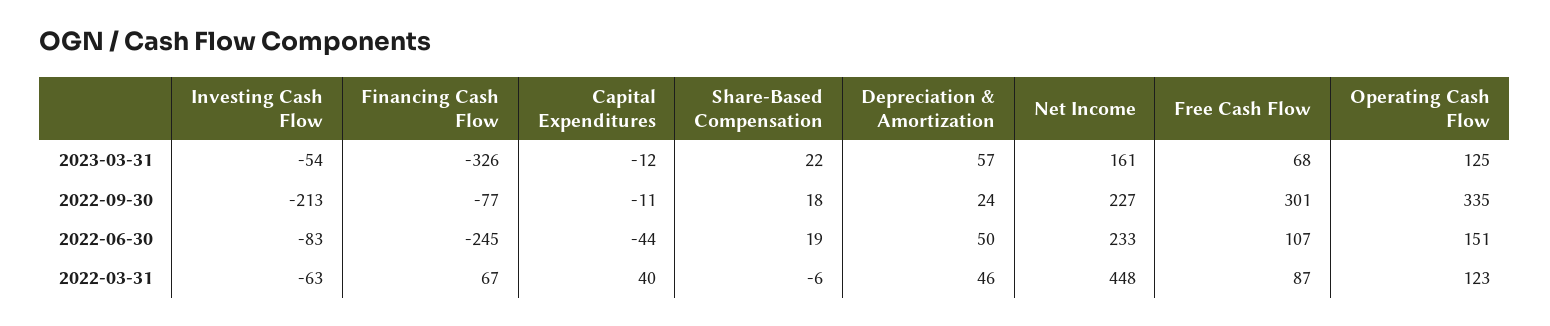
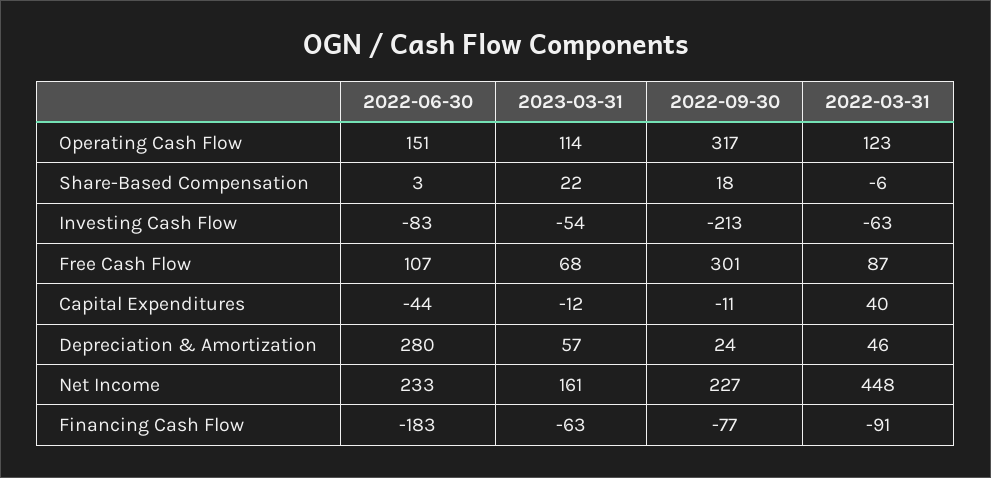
Financing Cash Flow, 2023-03-31: -326 -> -63
Operating Cash Flow, 2023-03-31: 125 -> 114
Operating Cash Flow, 2022-09-30: 335 -> 317
Financing Cash Flow, 2022-06-30: -245 -> -183
Share-Based Compensation, 2022-06-30: 19 -> 3
Depreciation & Amortization, 2022-06-30: 50 -> 280
Financing Cash Flow, 2022-03-31: 67 -> -91

